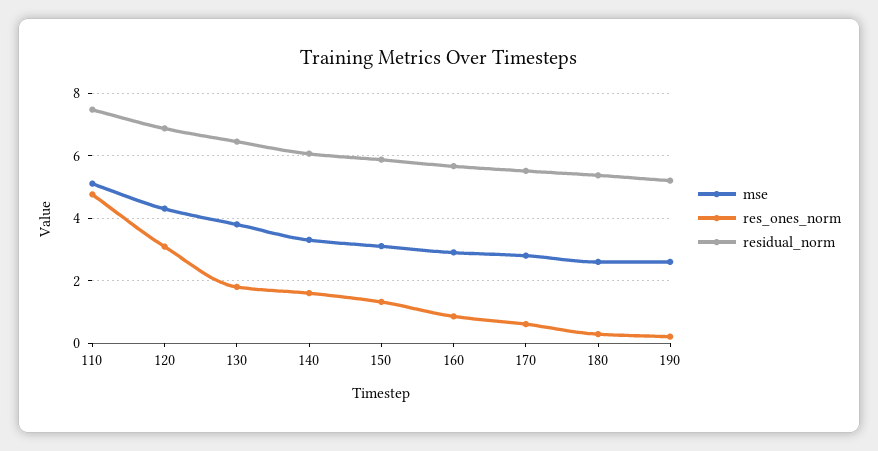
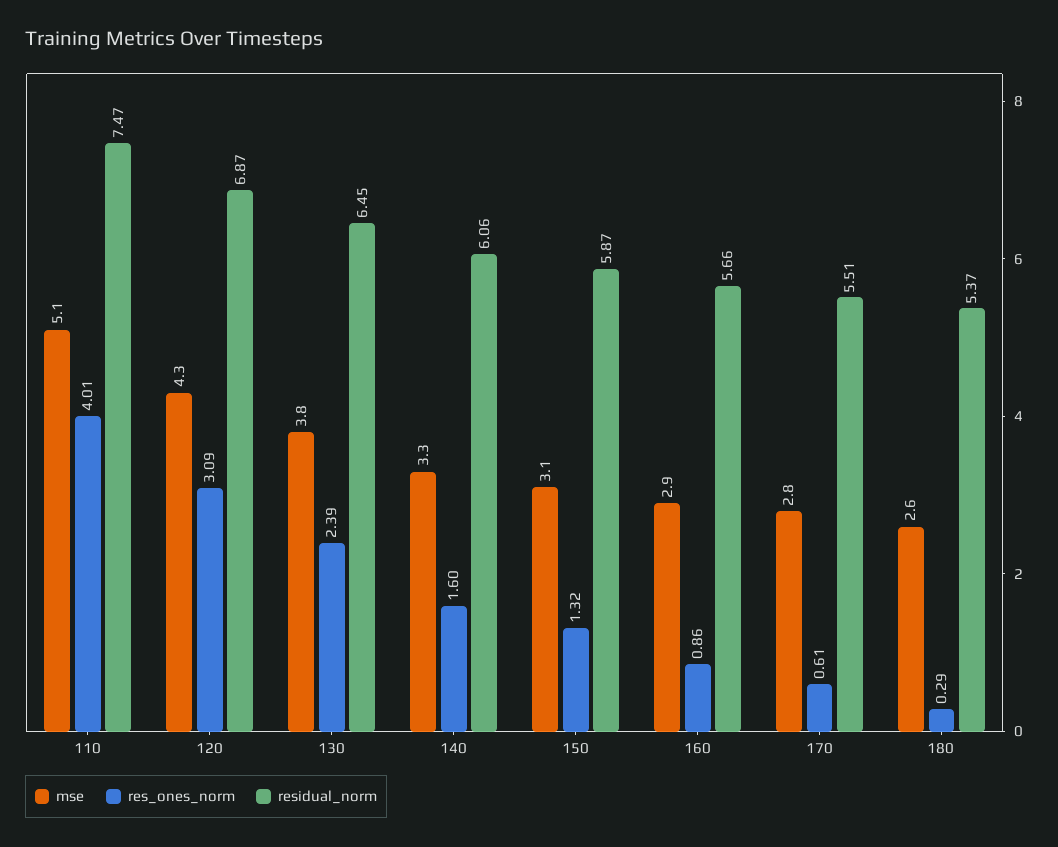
res_ones_norm, 110: 4.8 -> 4.01
res_ones_norm, 130: 1.8 -> 2.39
mse, 190: 2.6 -> none
res_ones_norm, 190: 0.2 -> none
residual_norm, 190: 5.2 -> none

